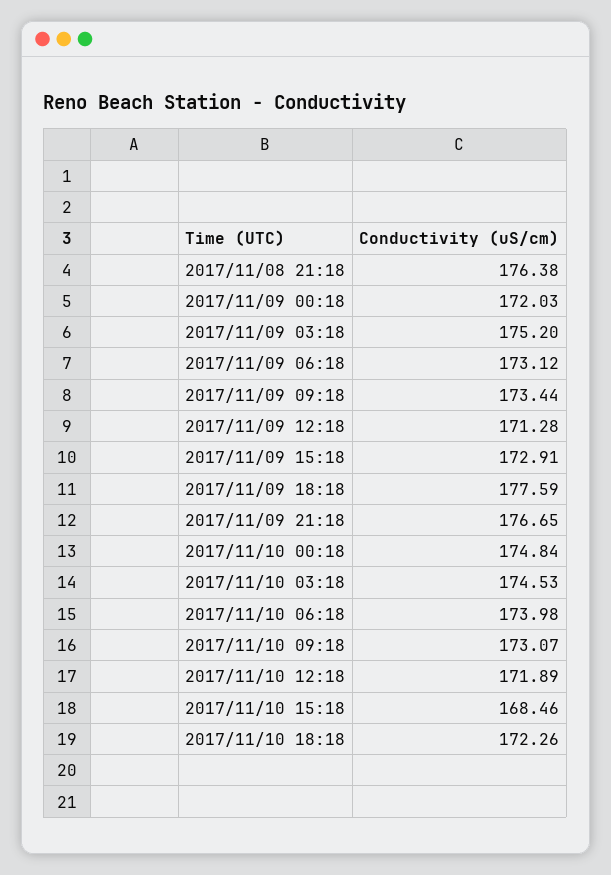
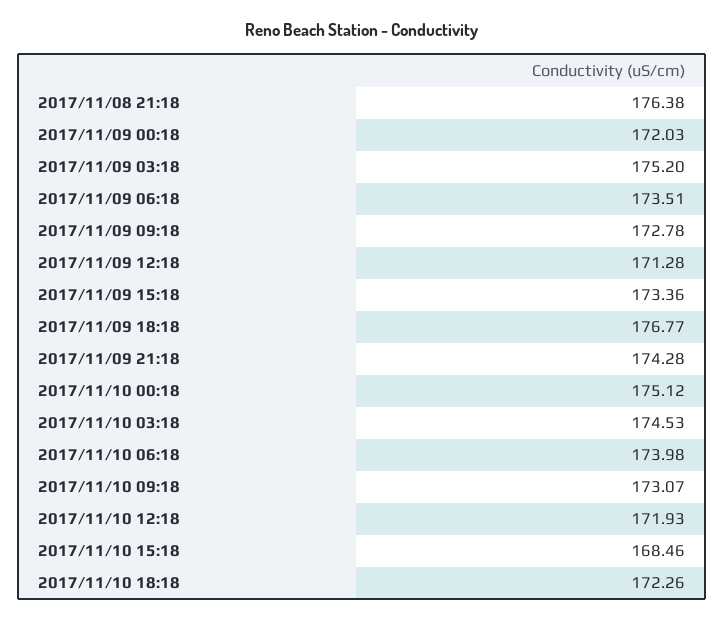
2017/11/09 06:18: 173.12 -> 173.51
2017/11/09 09:18: 173.44 -> 172.78
2017/11/09 15:18: 172.91 -> 173.36
2017/11/09 18:18: 177.59 -> 176.77
2017/11/09 21:18: 176.65 -> 174.28
2017/11/10 00:18: 174.84 -> 175.12
2017/11/10 12:18: 171.89 -> 171.93

